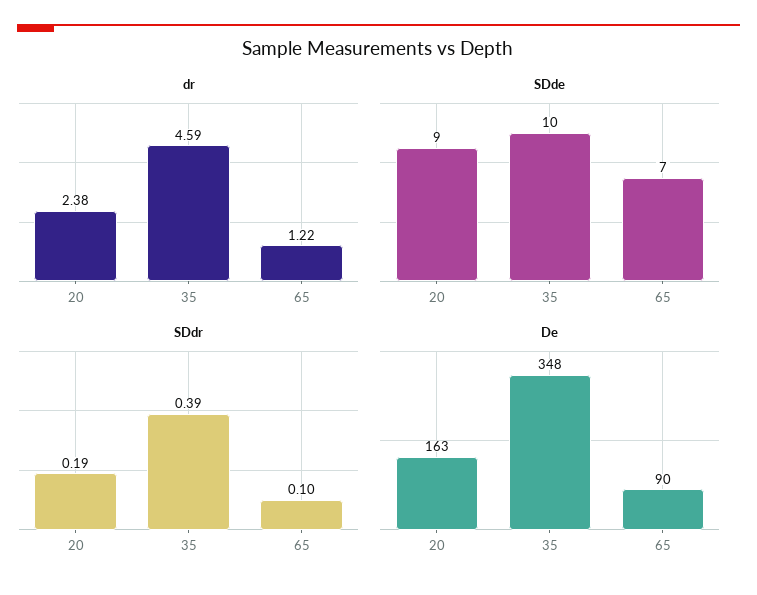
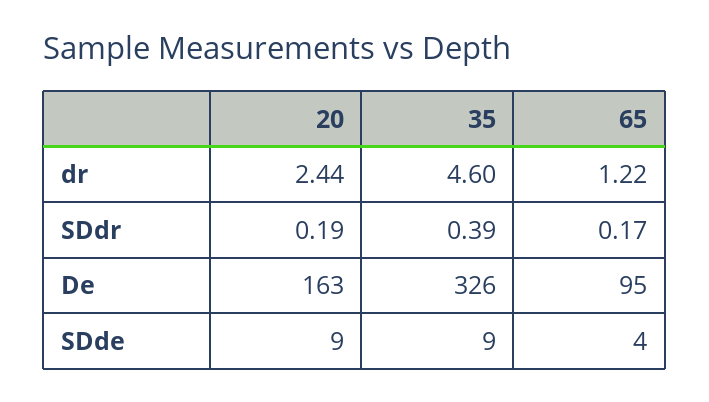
dr, 20: 2.38 -> 2.44
dr, 35: 4.59 -> 4.6
SDde, 35: 10 -> 9
SDde, 65: 7 -> 4
SDdr, 65: 0.1 -> 0.17
De, 35: 348 -> 326
De, 65: 90 -> 95

